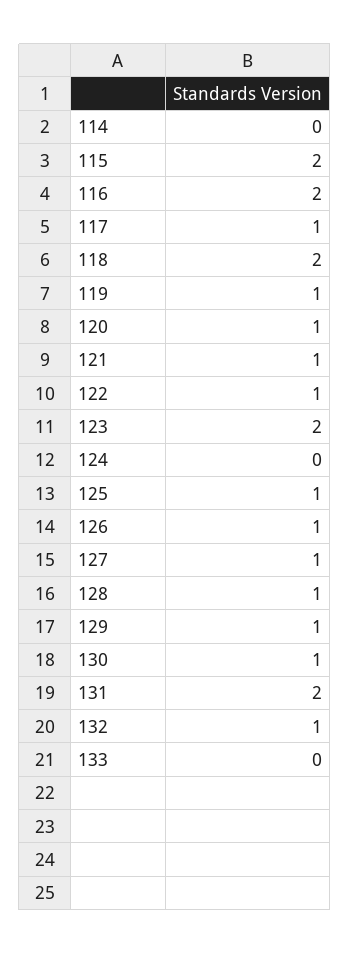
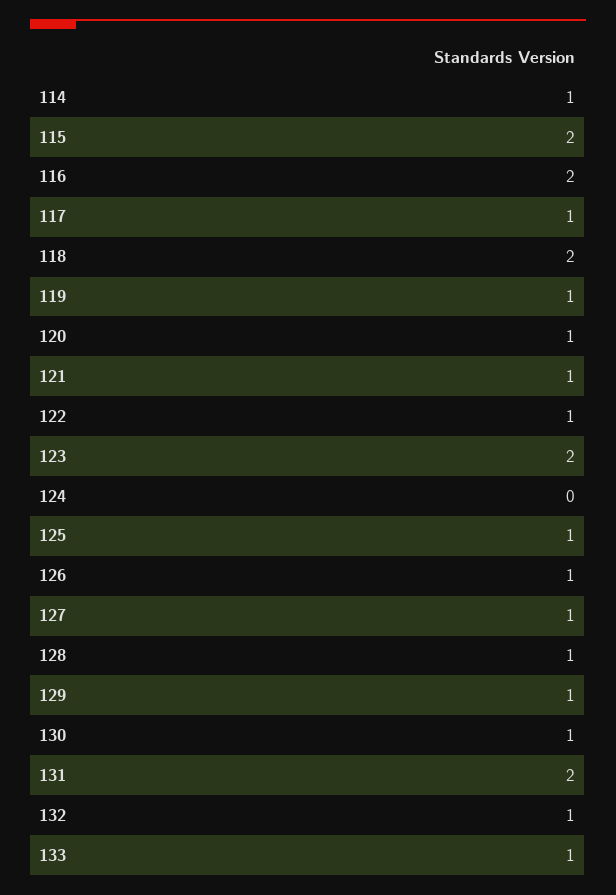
114: 0 -> 1
133: 0 -> 1

